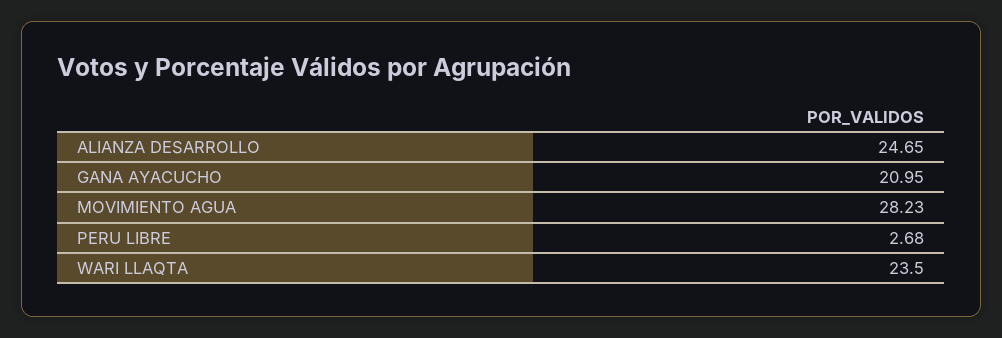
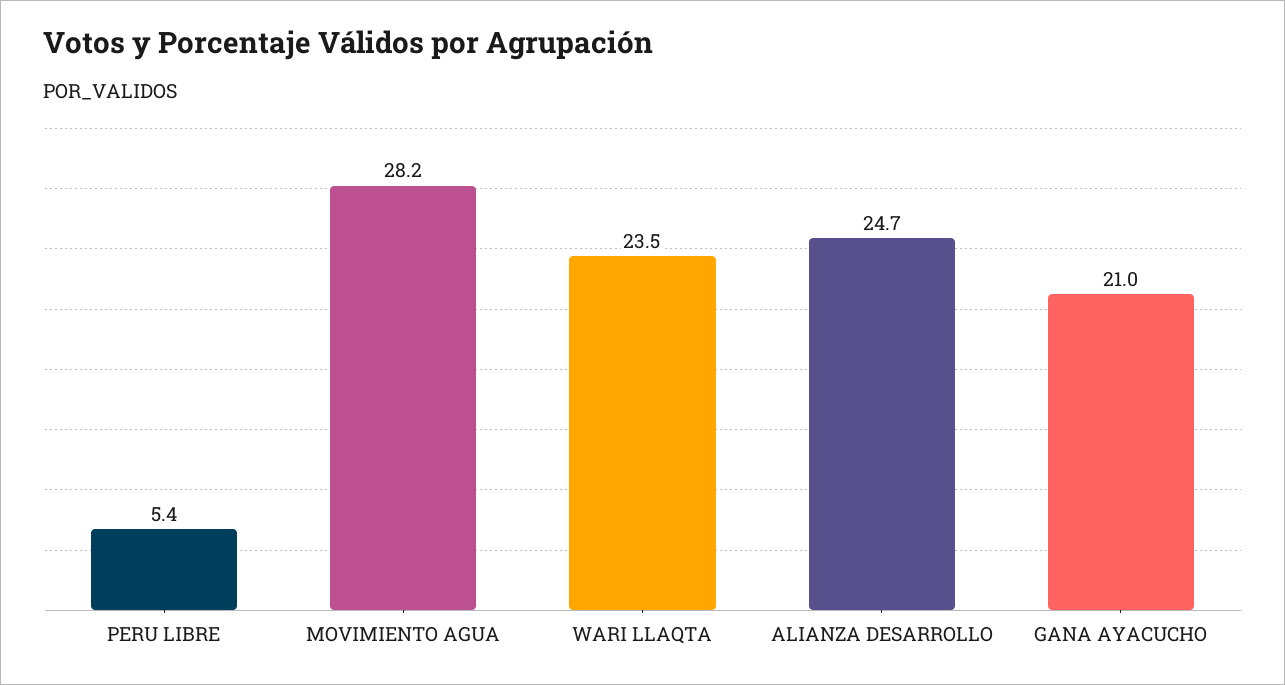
PERU LIBRE: 2.68 -> 5.4

